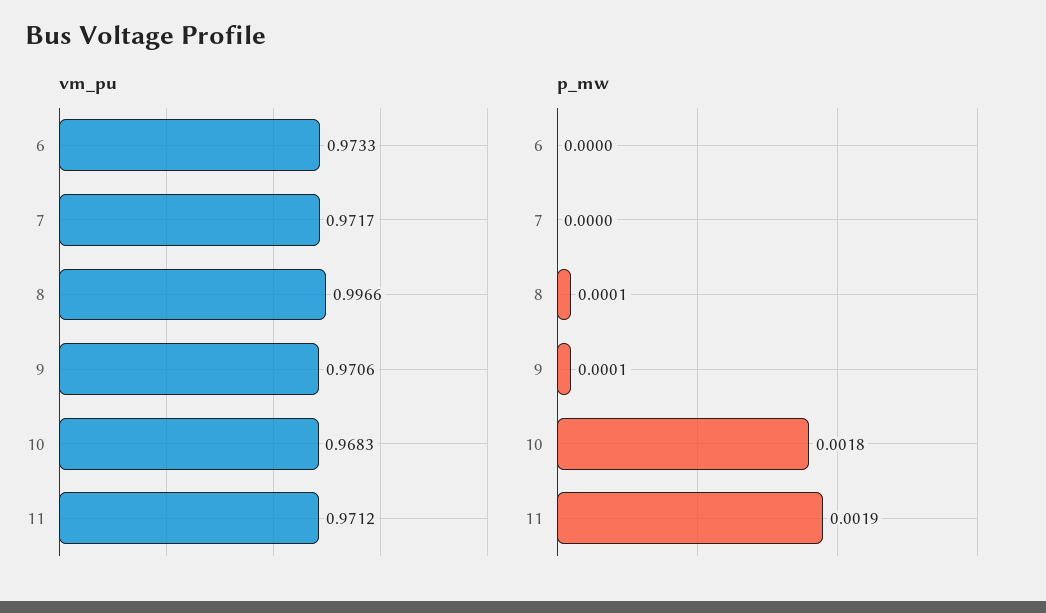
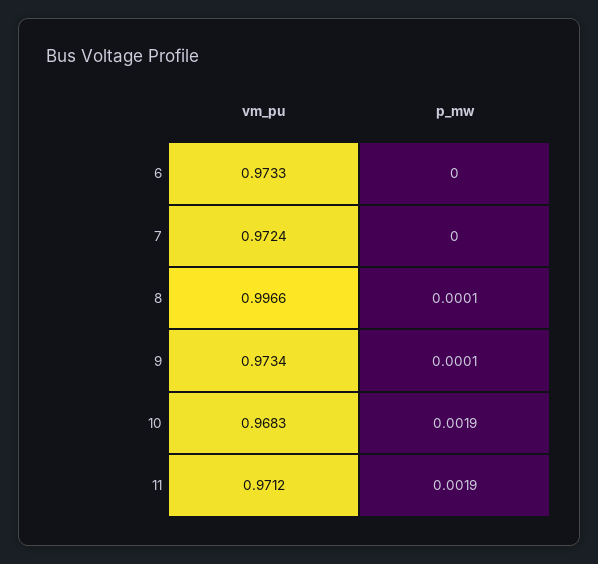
vm_pu, 7: 0.9717 -> 0.9724
vm_pu, 9: 0.9706 -> 0.9734
p_mw, 10: 0.0018 -> 0.0019

